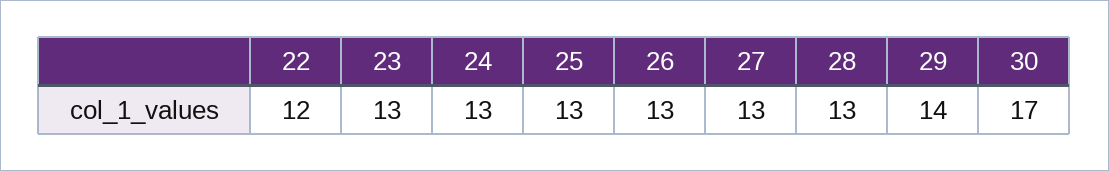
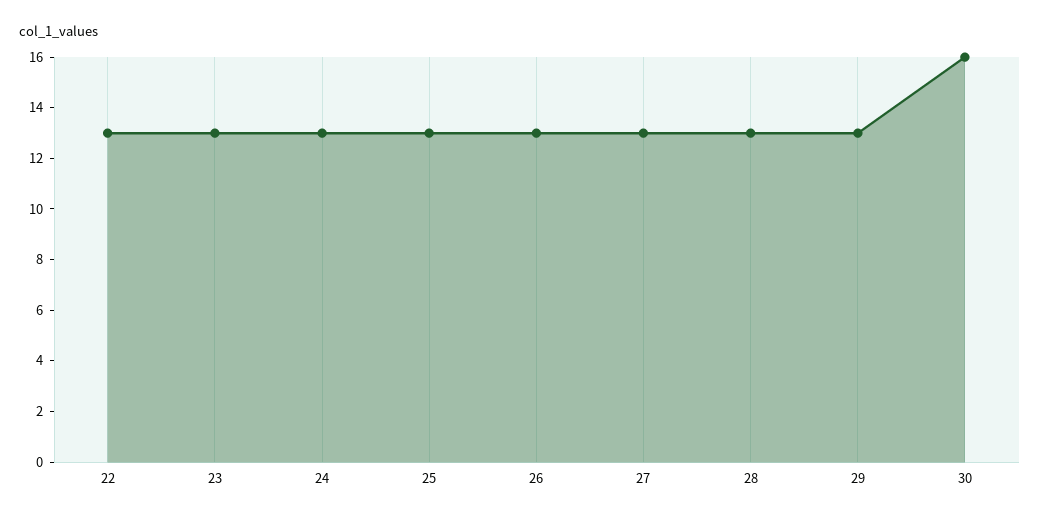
22: 12 -> 13
29: 14 -> 13
30: 17 -> 16

